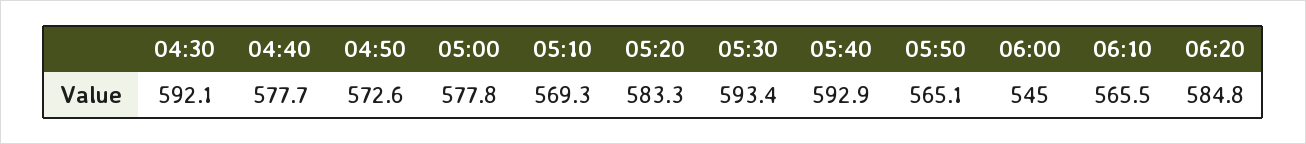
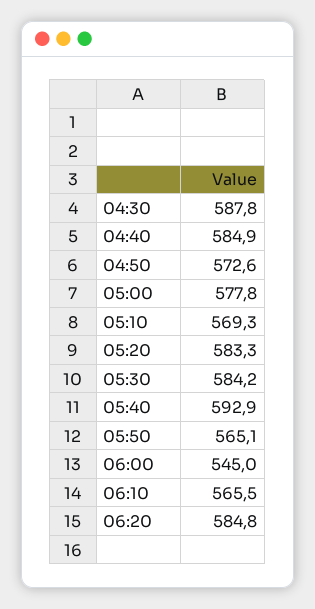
04:30: 592.1 -> 587.8
04:40: 577.7 -> 584.9
05:30: 593.4 -> 584.2

